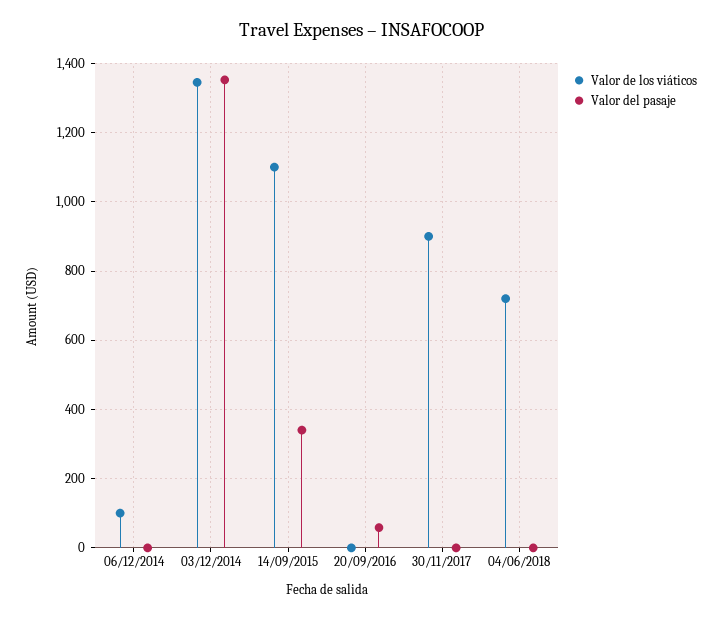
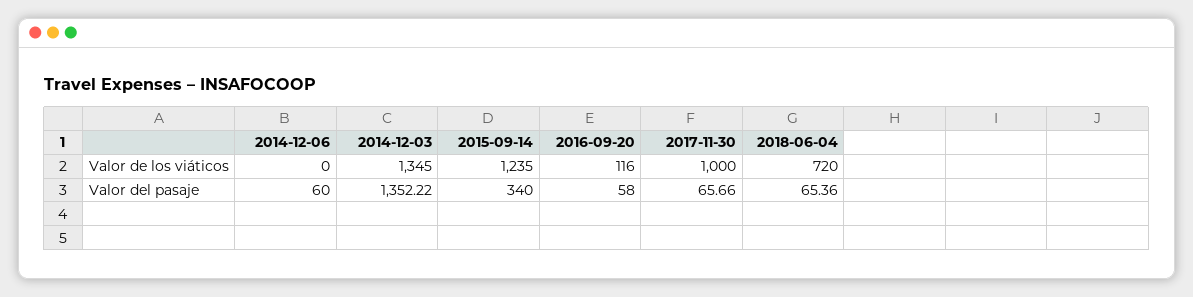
Valor de los viáticos, 06/12/2014: 100 -> 0
Valor del pasaje, 06/12/2014: 0 -> 60
Valor de los viáticos, 14/09/2015: 1100 -> 1235
Valor de los viáticos, 20/09/2016: 0 -> 116
Valor de los viáticos, 30/11/2017: 900 -> 1000
Valor del pasaje, 30/11/2017: 0 -> 65.66
Valor del pasaje, 04/06/2018: 0 -> 65.36

